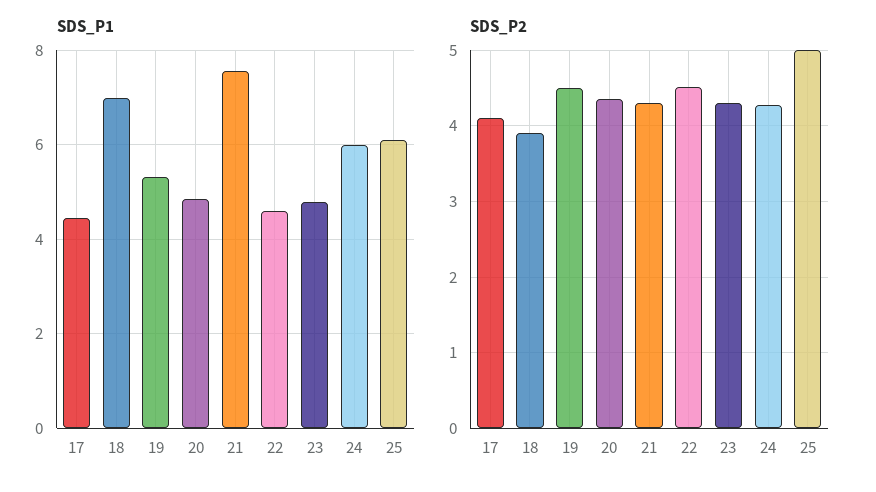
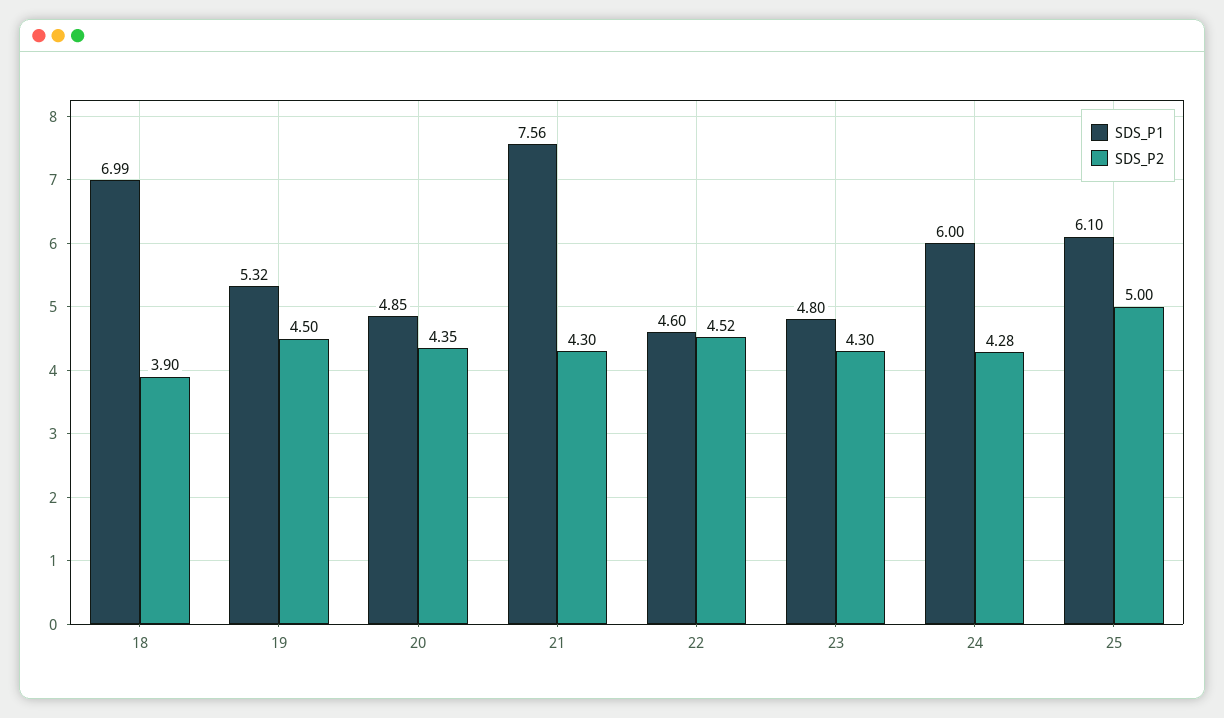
SDS_P1, 17: 4.4 -> none
SDS_P2, 17: 4.1 -> none

